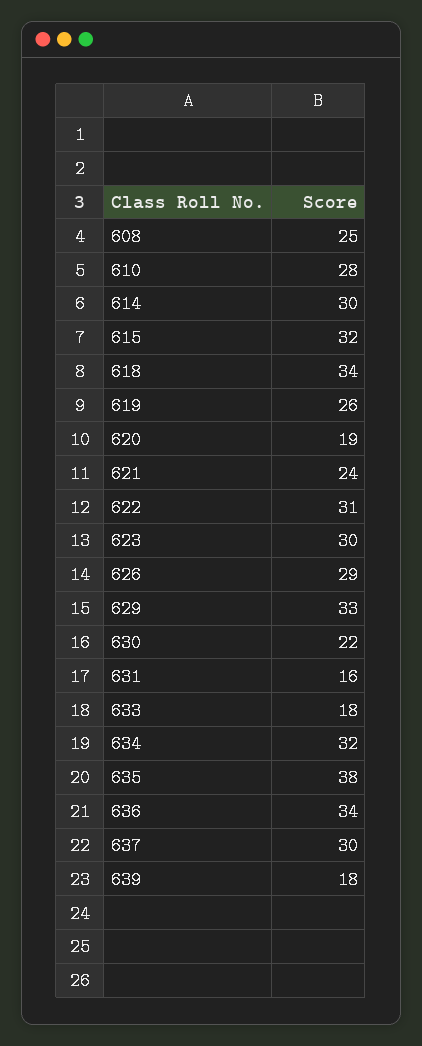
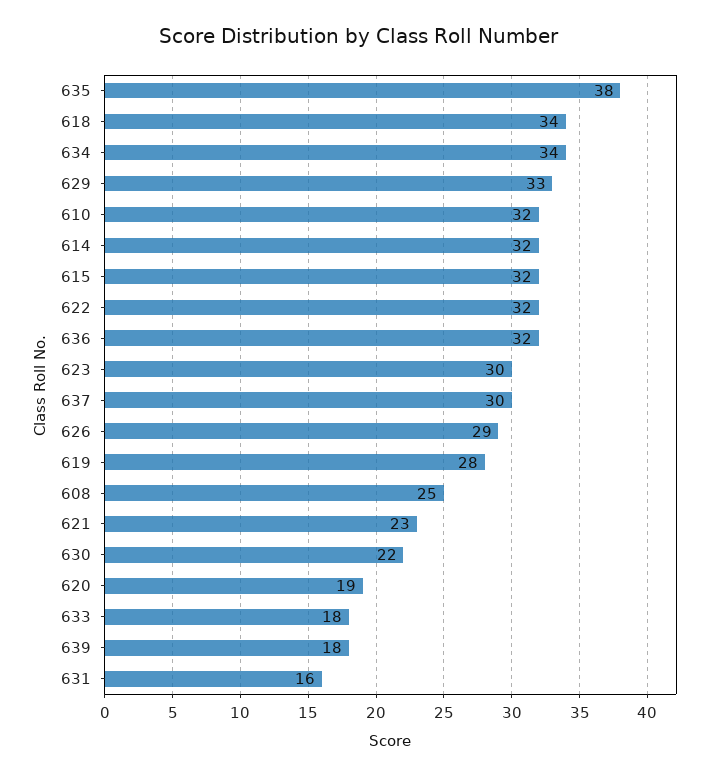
610: 28 -> 32
614: 30 -> 32
619: 26 -> 28
621: 24 -> 23
622: 31 -> 32
634: 32 -> 34
636: 34 -> 32

